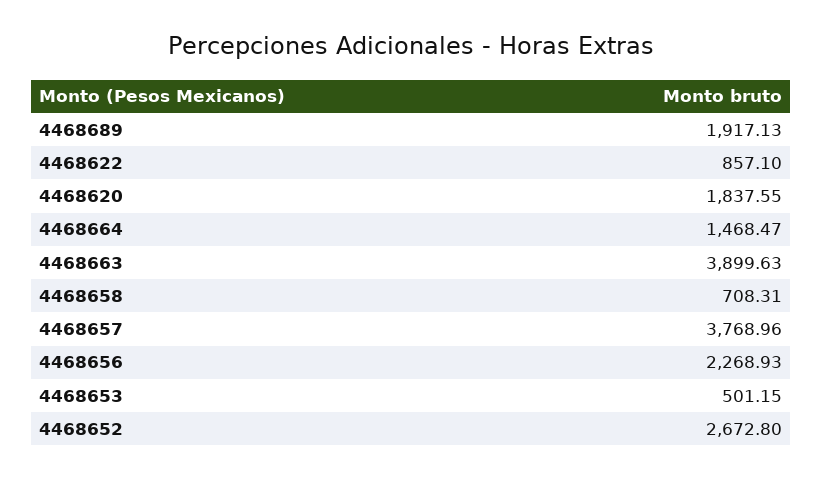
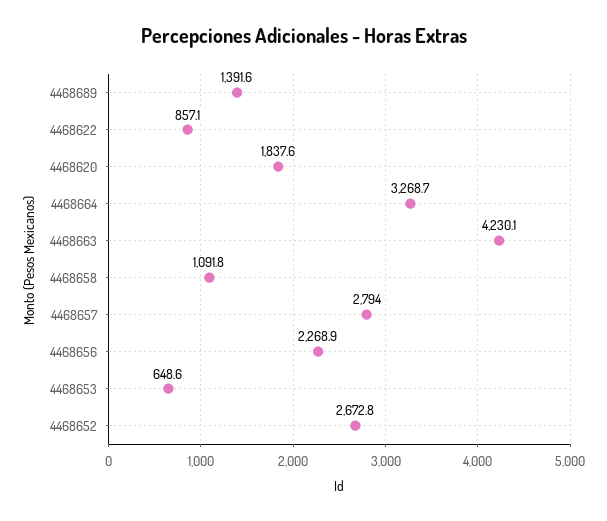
4468689: 1917.13 -> 1391.6
4468664: 1468.47 -> 3268.7
4468663: 3899.63 -> 4230.1
4468658: 708.31 -> 1091.8
4468657: 3768.96 -> 2794
4468653: 501.15 -> 648.6

